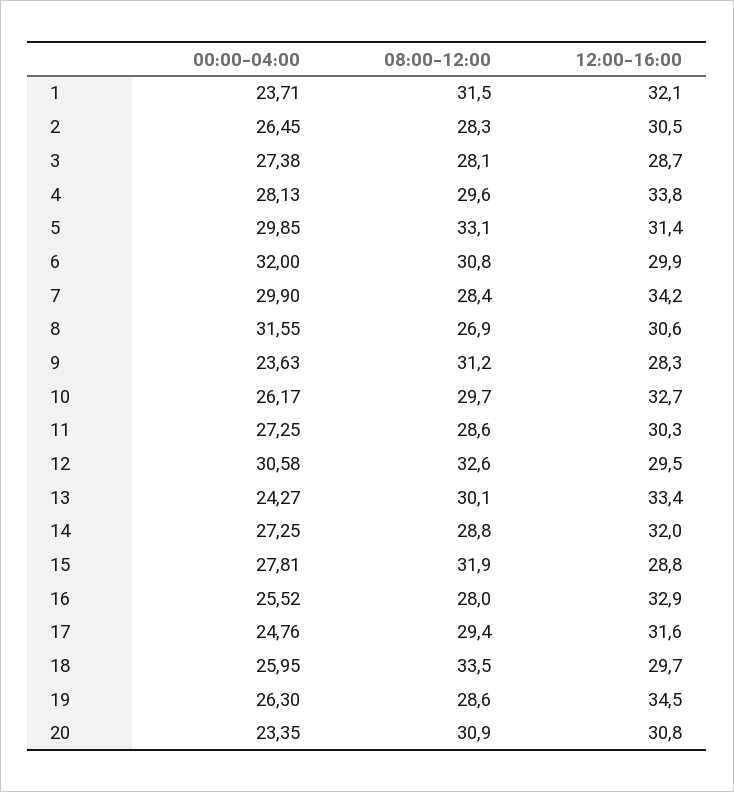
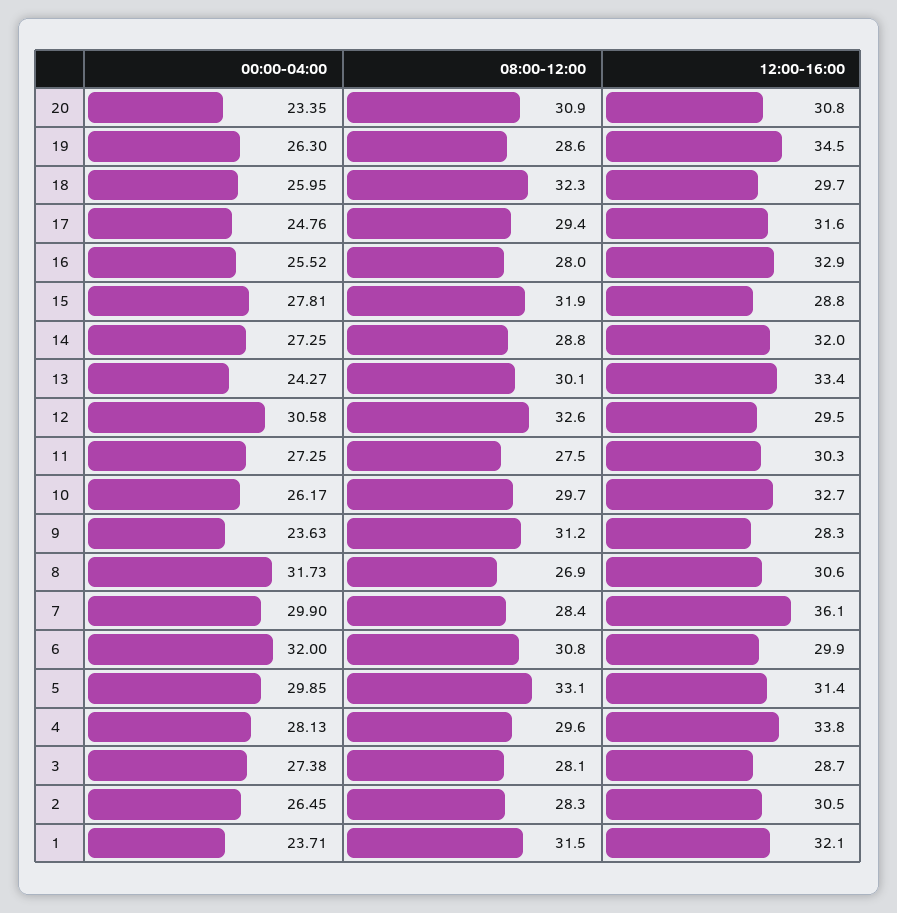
12:00-16:00, 7: 34.2 -> 36.1
00:00-04:00, 8: 31.55 -> 31.73
08:00-12:00, 11: 28.6 -> 27.5
08:00-12:00, 18: 33.5 -> 32.3

